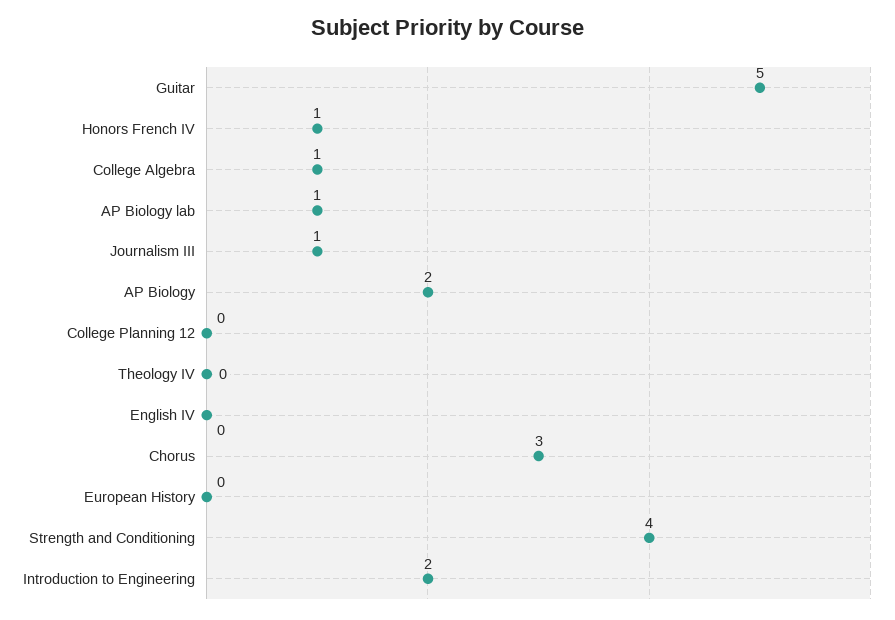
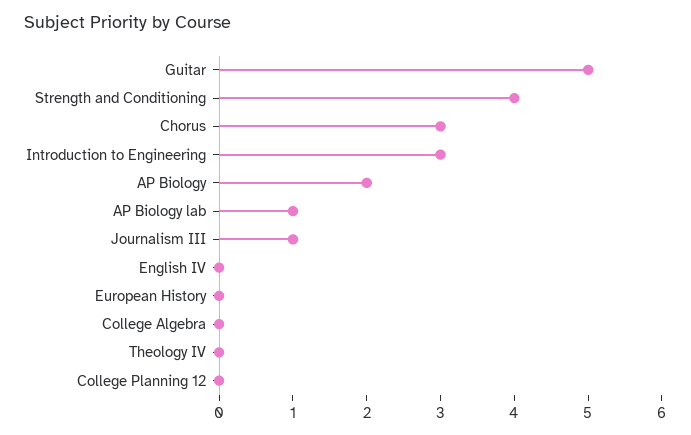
Honors French IV: 1 -> none
College Algebra: 1 -> 0
Introduction to Engineering: 2 -> 3

